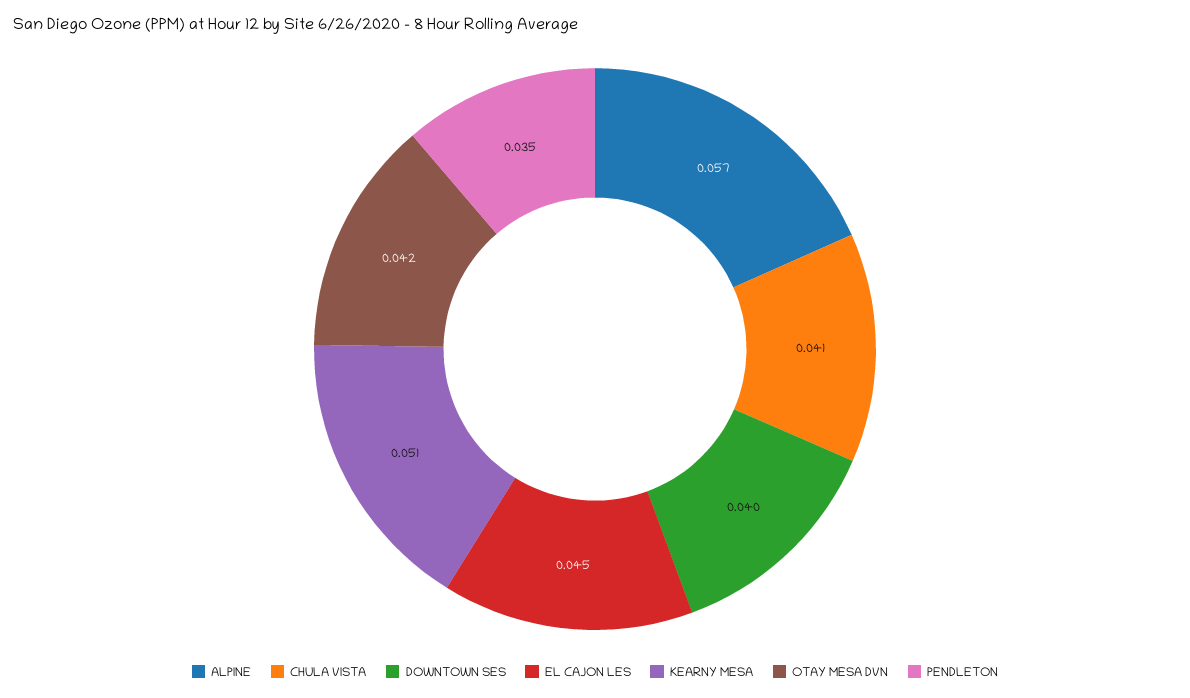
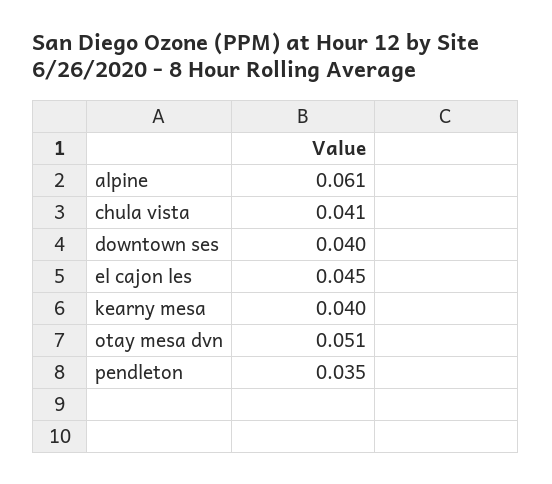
ALPINE: 0.057 -> 0.061
KEARNY MESA: 0.051 -> 0.04
OTAY MESA DVN: 0.042 -> 0.051

